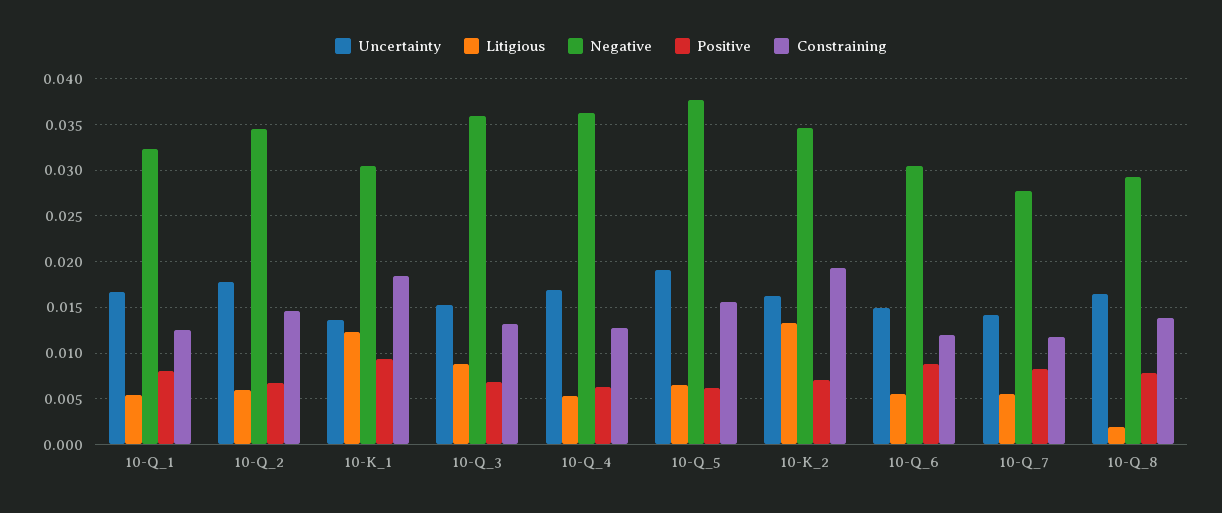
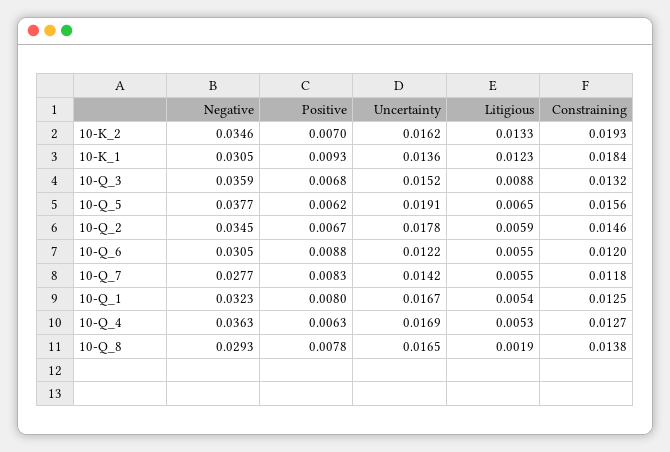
Uncertainty, 10-Q_6: 0.015 -> 0.0122

